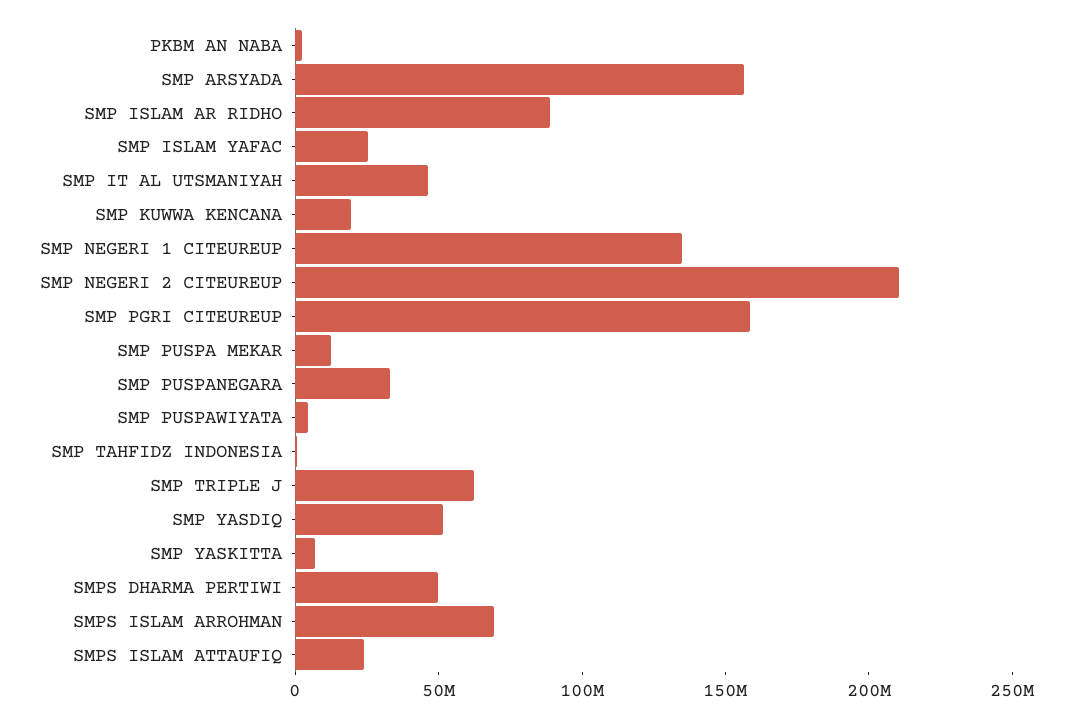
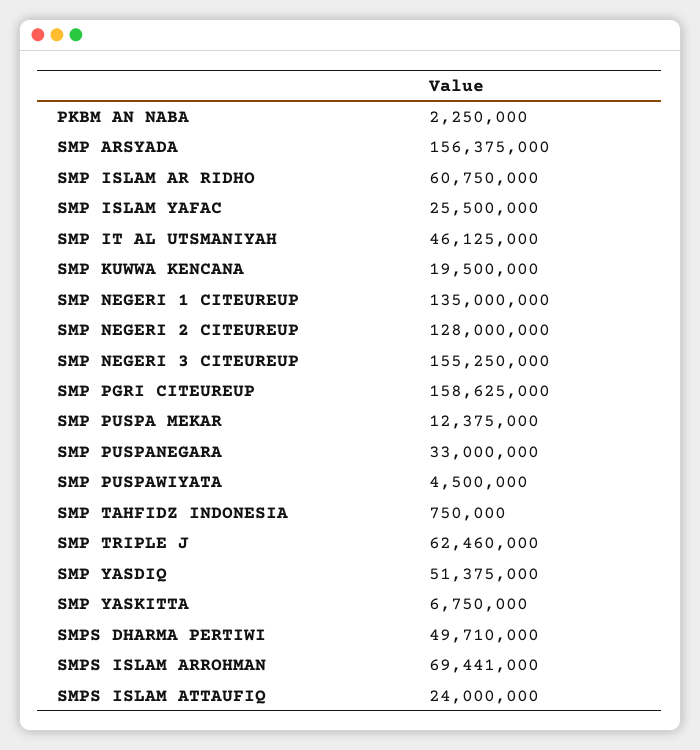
SMP ISLAM AR RIDHO: 90000000 -> 60750000
SMP NEGERI 2 CITEUREUP: 210000000 -> 128000000
SMP NEGERI 3 CITEUREUP: none -> 155250000

